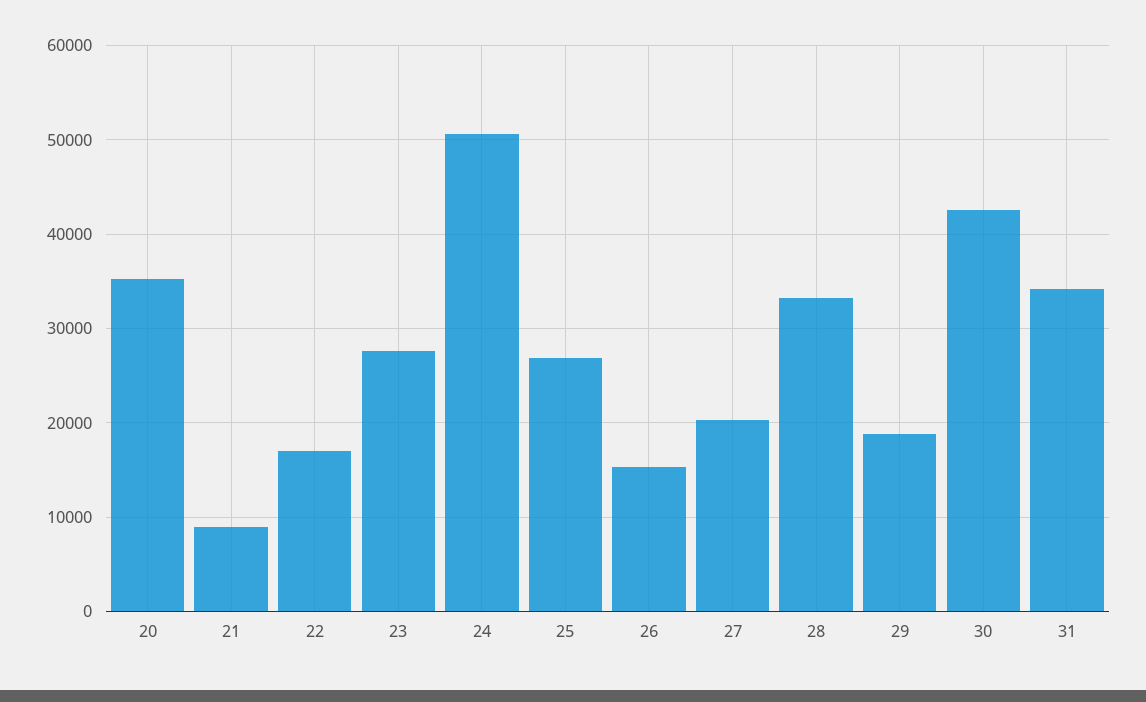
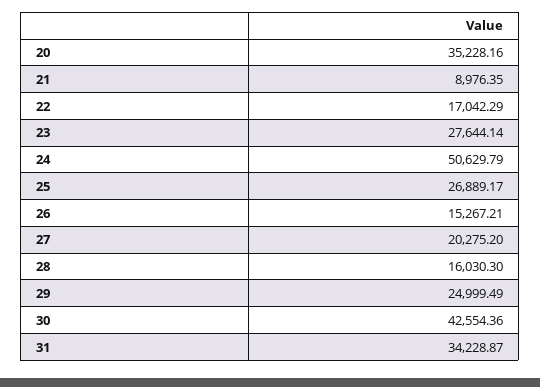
28: 33000 -> 16030.3
29: 19000 -> 24999.49

